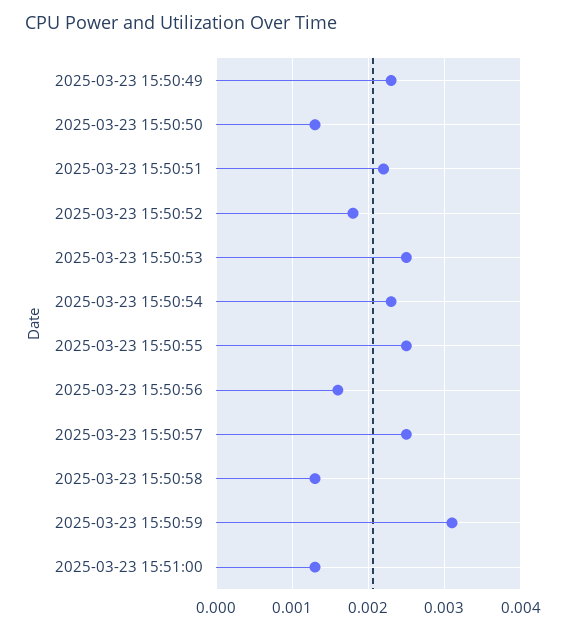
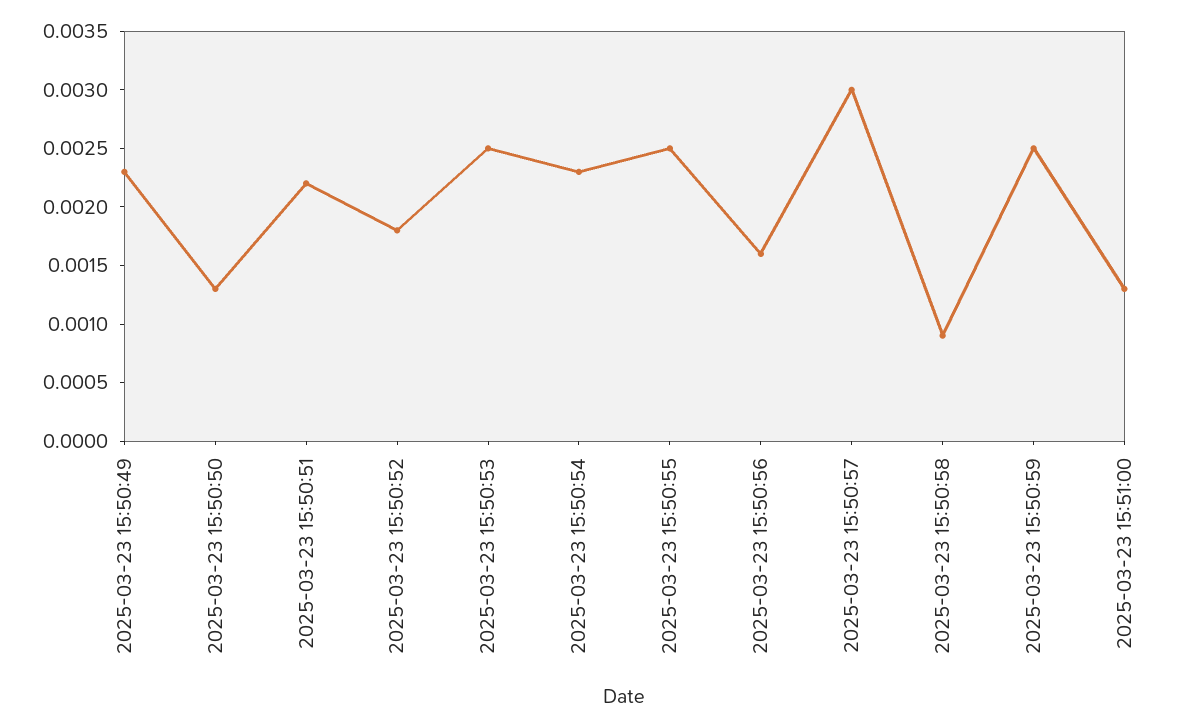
2025-03-23 15:50:57: 0.0025 -> 0.003
2025-03-23 15:50:58: 0.0013 -> 0.0009
2025-03-23 15:50:59: 0.0031 -> 0.0025

